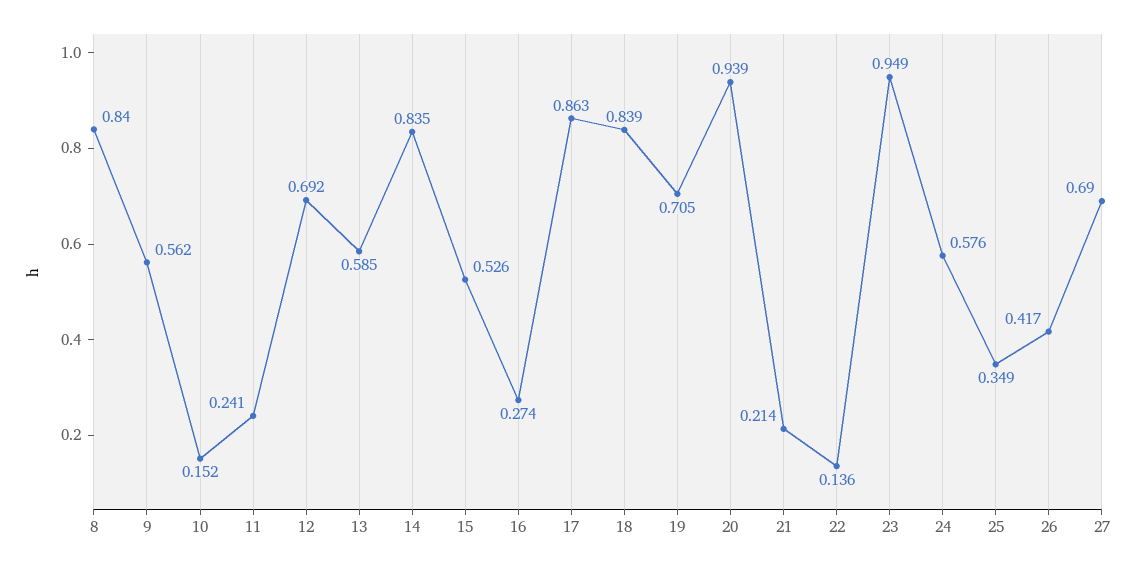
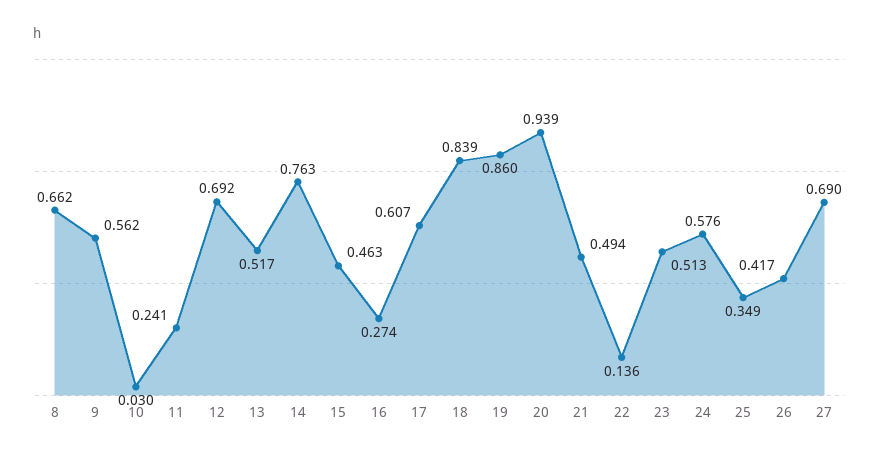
8: 0.84 -> 0.662
10: 0.152 -> 0.03
13: 0.585 -> 0.517
14: 0.835 -> 0.763
15: 0.526 -> 0.463
17: 0.863 -> 0.607
19: 0.705 -> 0.86
21: 0.214 -> 0.494
23: 0.949 -> 0.513

